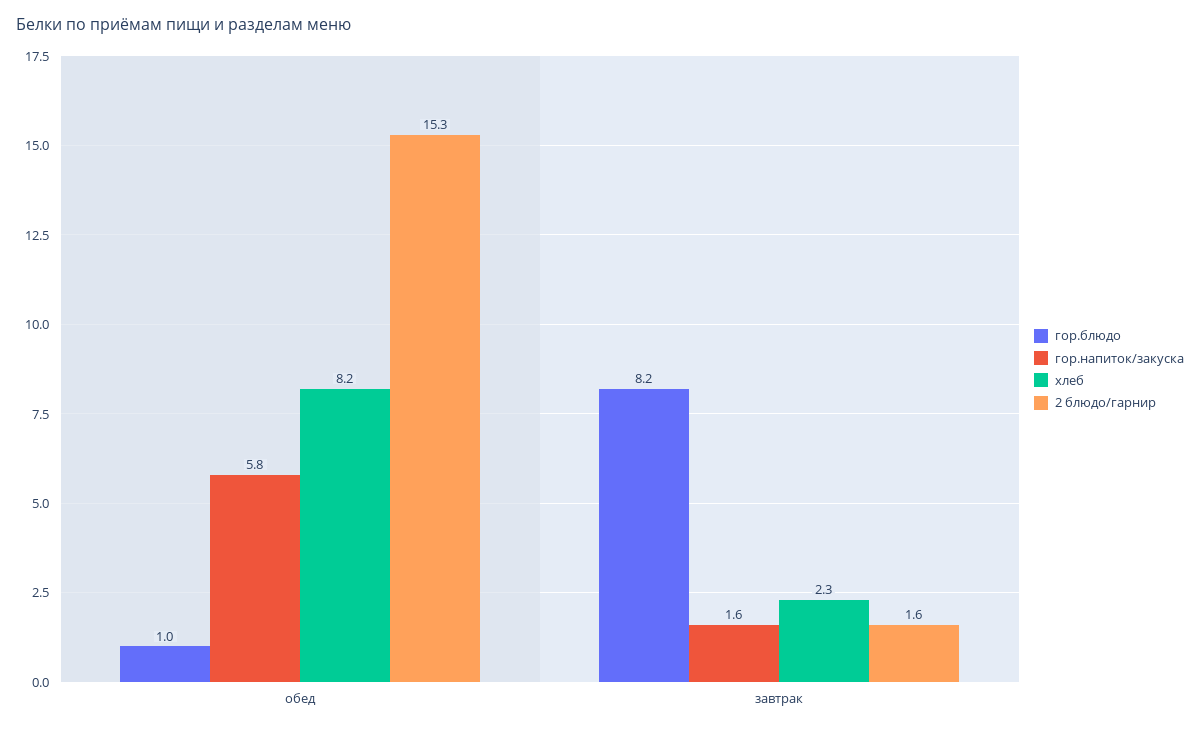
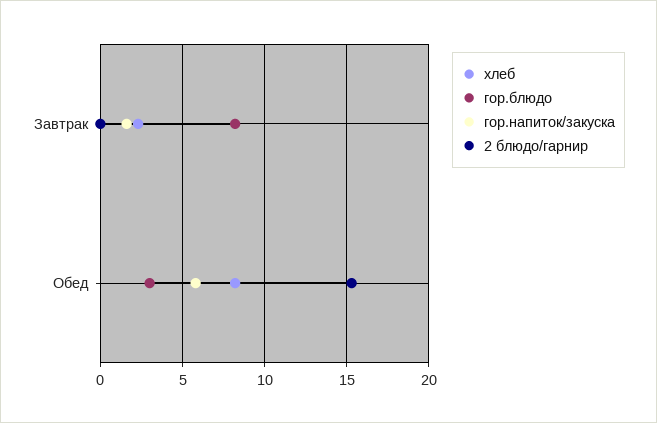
гор.блюдо, обед: 1 -> 3
2 блюдо/гарнир, завтрак: 1.6 -> 0

